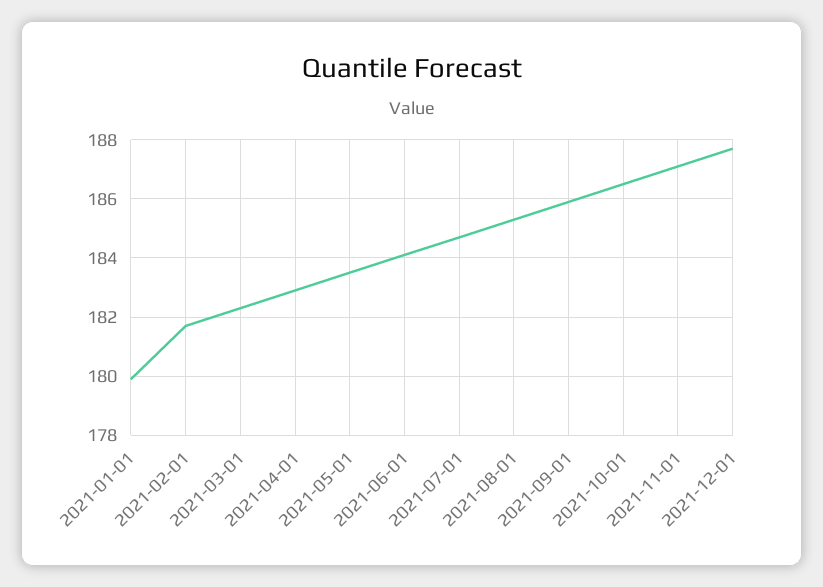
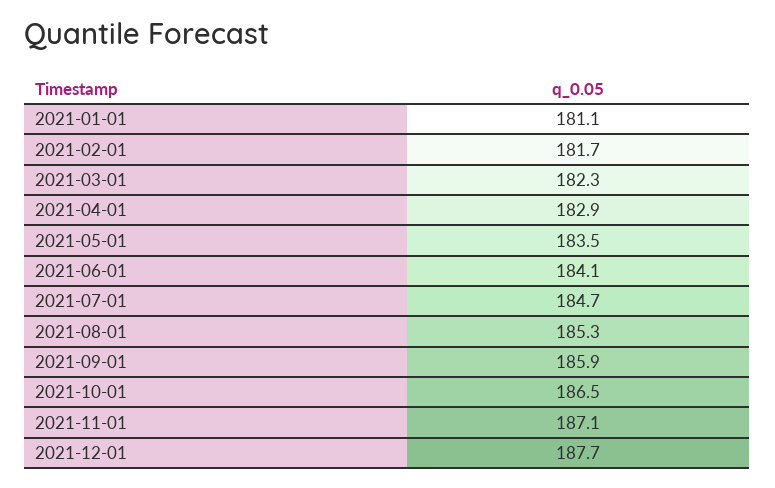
2021-01-01: 180 -> 181.1

